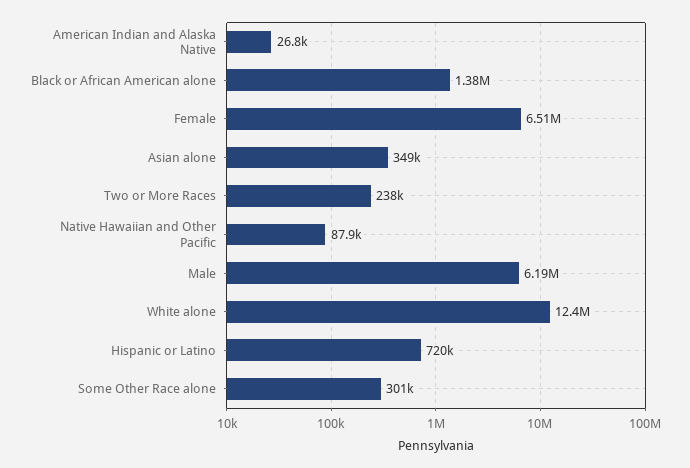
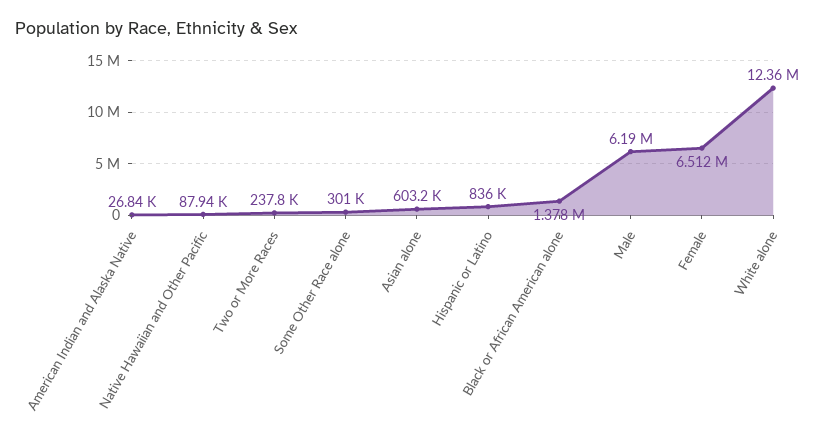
Asian alone: 349000 -> 603200
Hispanic or Latino: 720000 -> 836000

